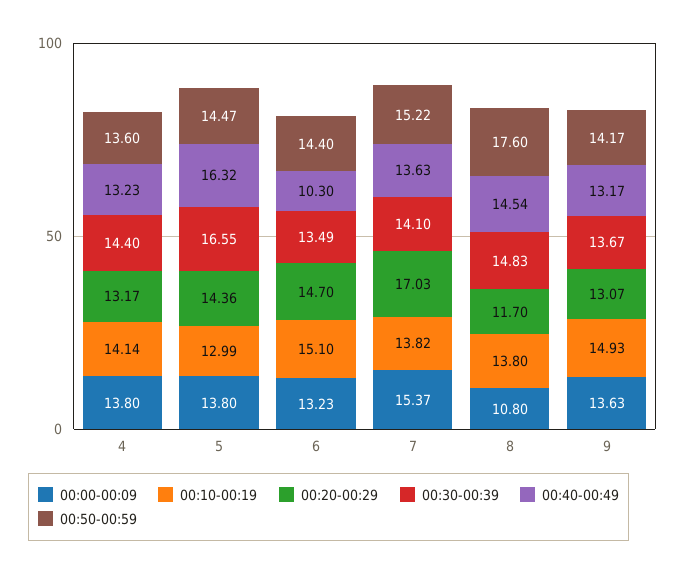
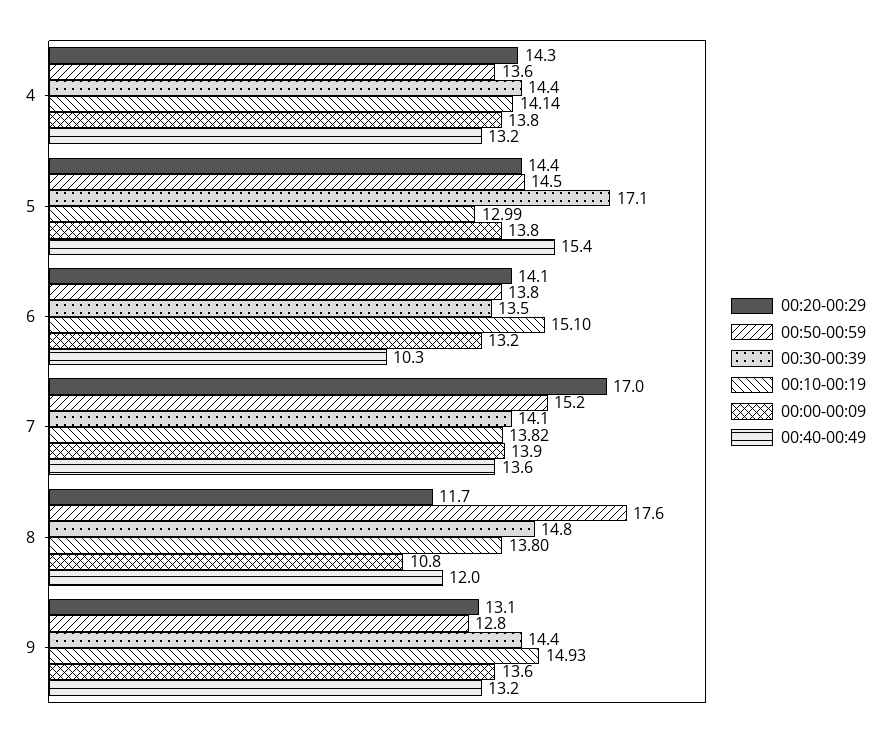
00:20-00:29, 4: 13.17 -> 14.3
00:30-00:39, 5: 16.55 -> 17.1
00:40-00:49, 5: 16.32 -> 15.4
00:20-00:29, 6: 14.7 -> 14.1
00:50-00:59, 6: 14.4 -> 13.8
00:00-00:09, 7: 15.37 -> 13.9
00:40-00:49, 8: 14.54 -> 12
00:30-00:39, 9: 13.67 -> 14.4
00:50-00:59, 9: 14.17 -> 12.8

